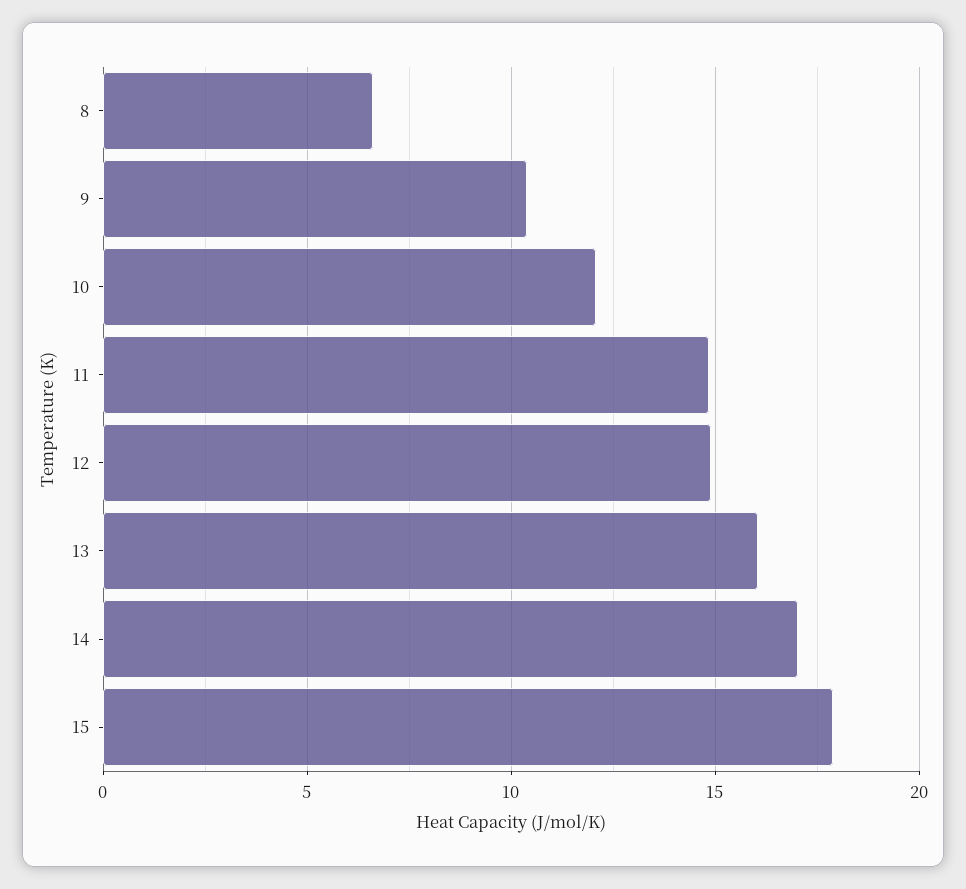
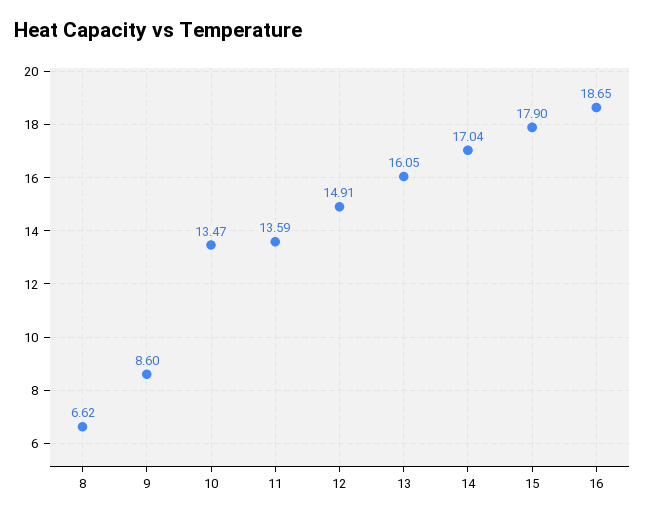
9: 10.5 -> 8.6
10: 12 -> 13.47
11: 15 -> 13.59
16: none -> 18.65

